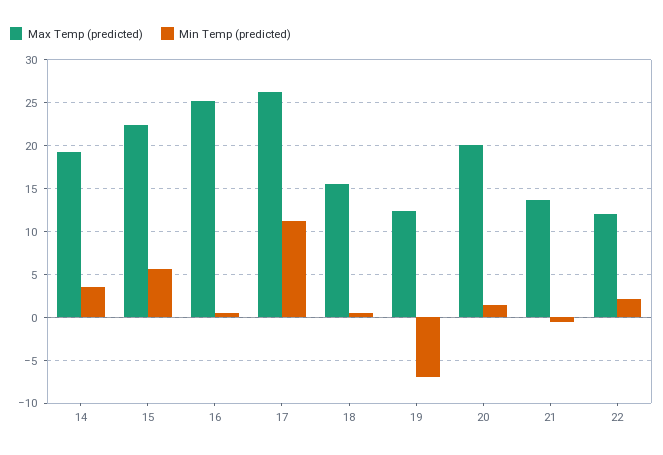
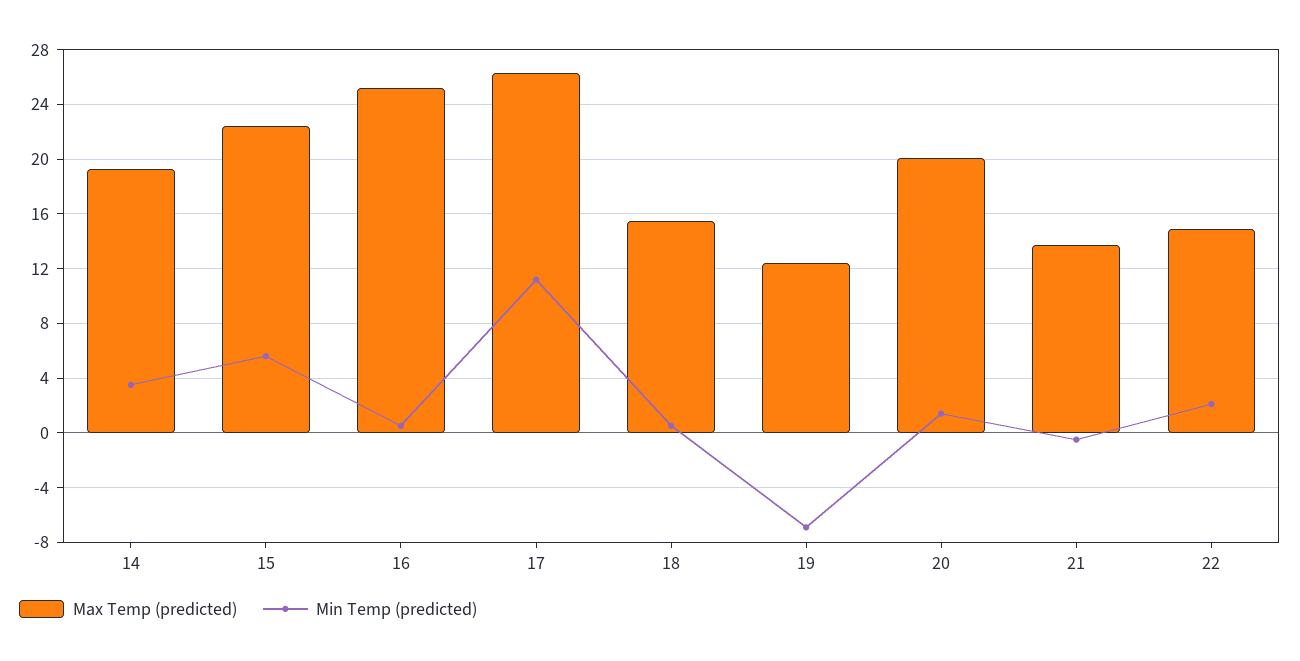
Max Temp (predicted), 22: 12 -> 15

